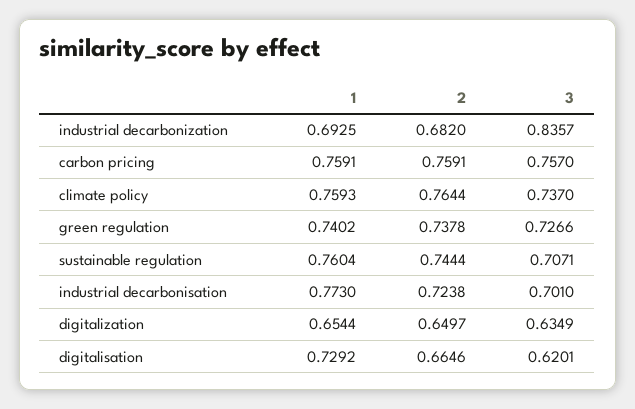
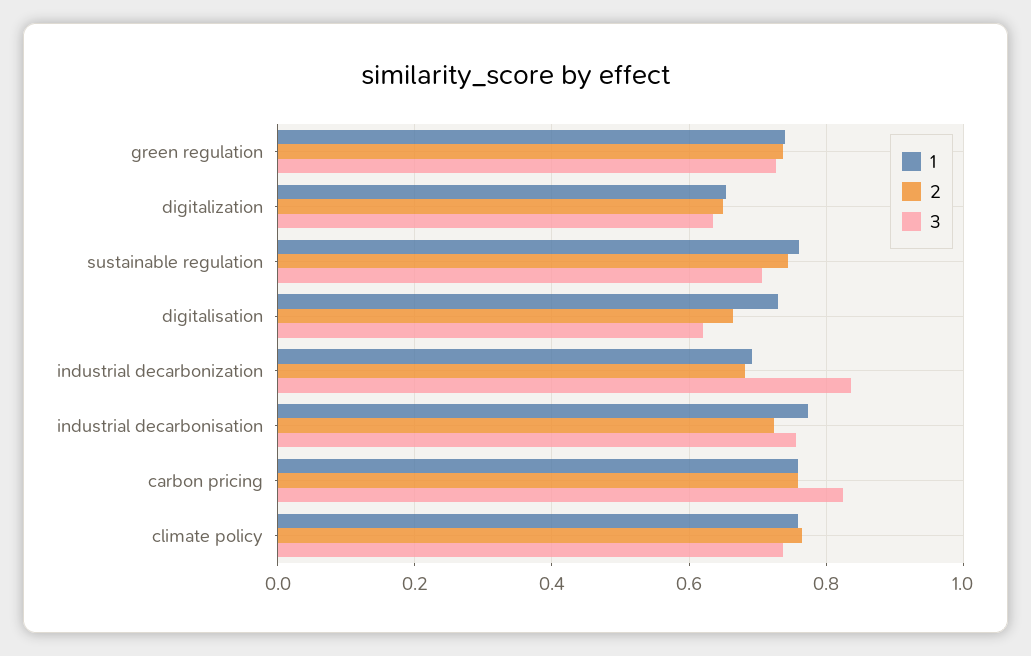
3, carbon pricing: 0.757 -> 0.82
3, industrial decarbonisation: 0.701 -> 0.76

